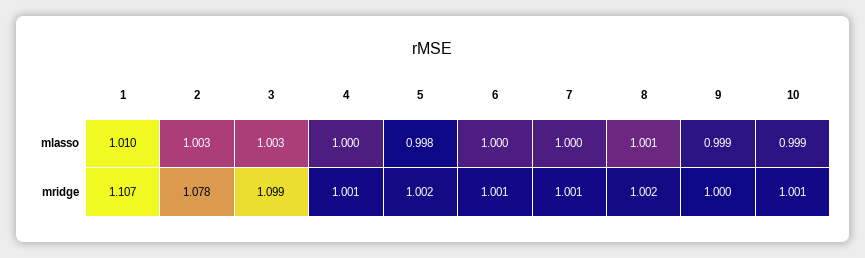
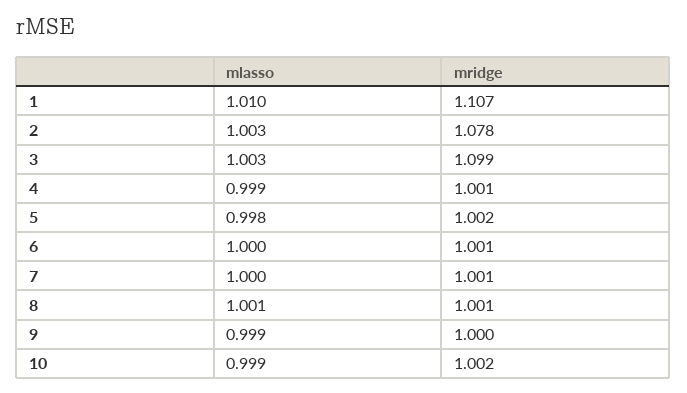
4, mlasso: 1 -> 0.999
8, mridge: 1.002 -> 1.001
10, mridge: 1.001 -> 1.002

